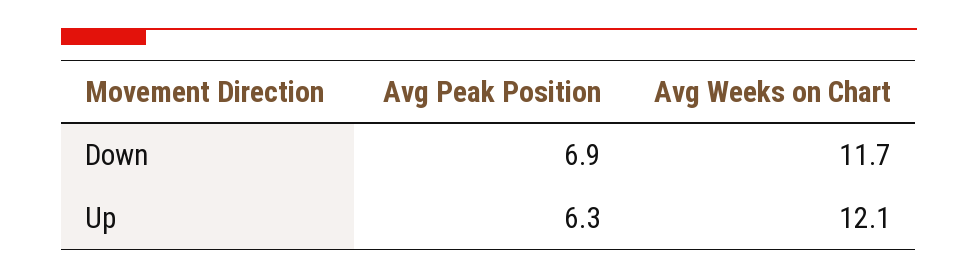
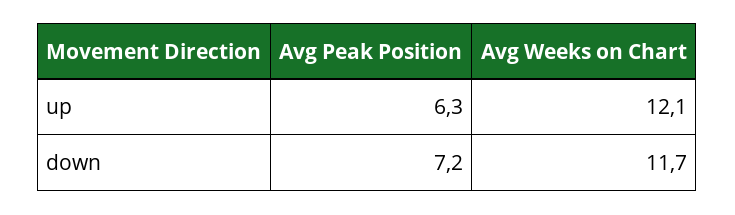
Avg Peak Position, Down: 6.9 -> 7.2

